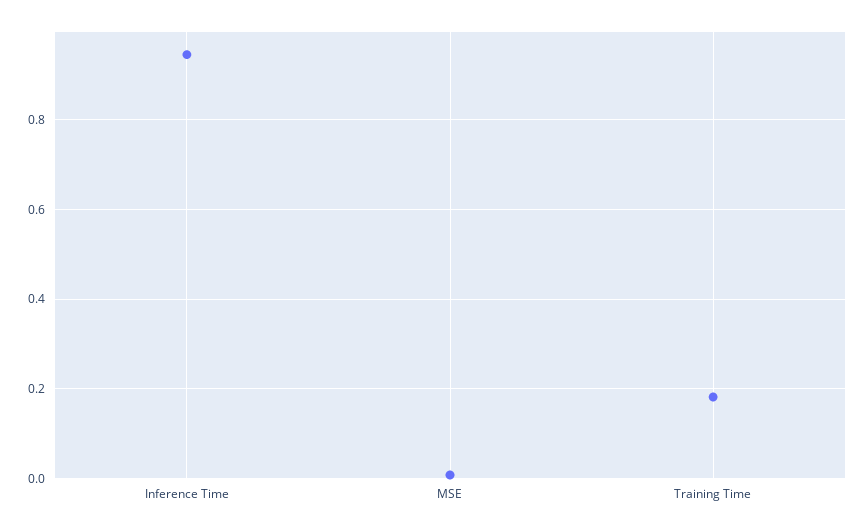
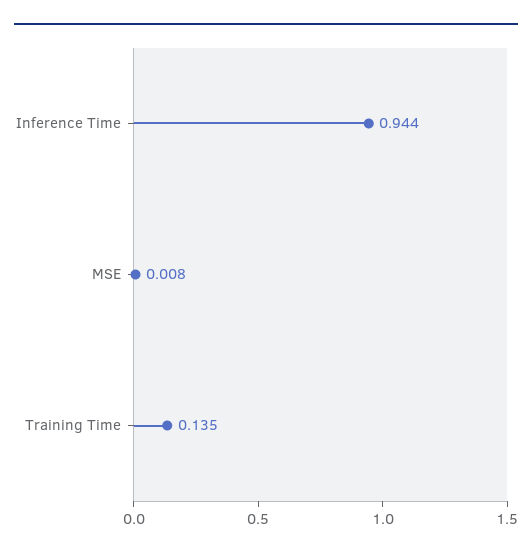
Training Time: 0.18 -> 0.135

